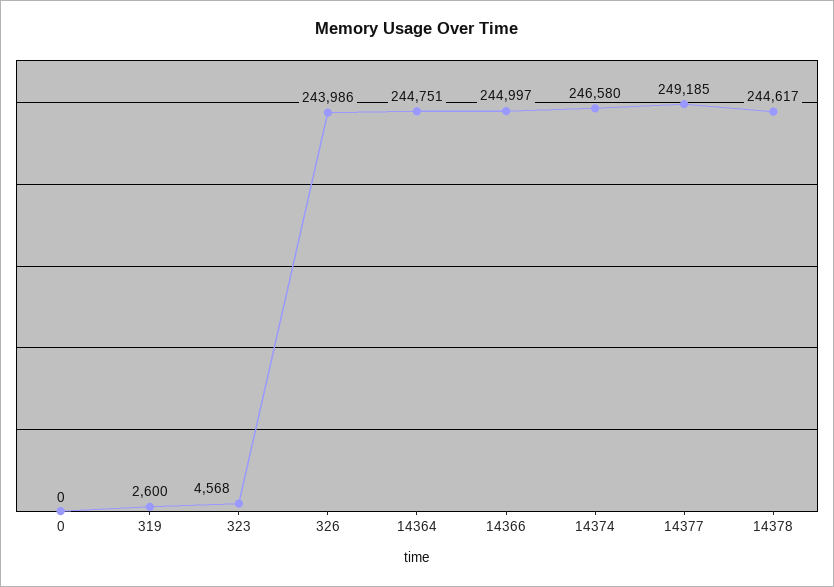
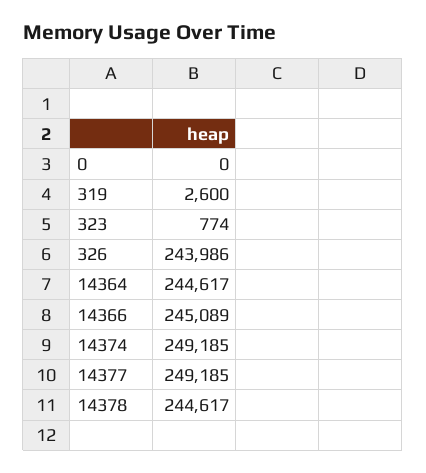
323: 4568 -> 774
14364: 244751 -> 244617
14366: 244997 -> 245089
14374: 246580 -> 249185

